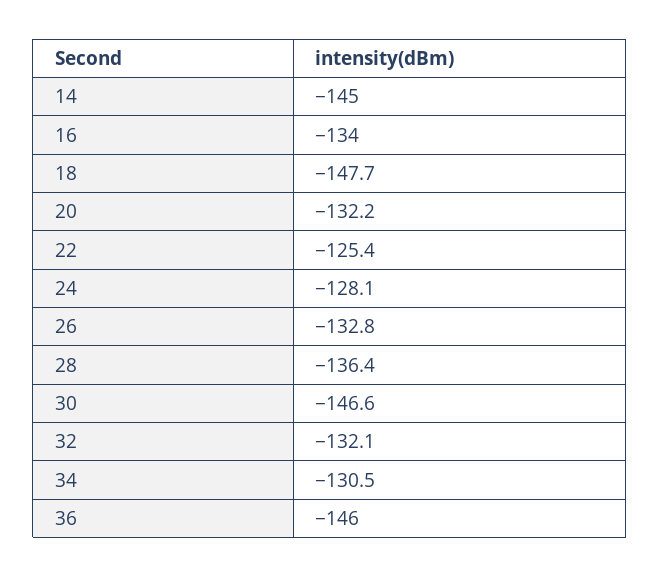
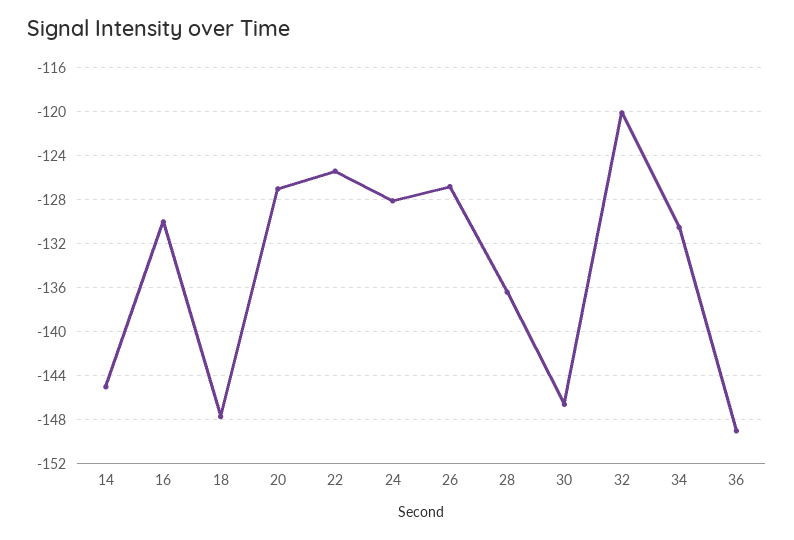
16: -134 -> -130
20: -132.2 -> -127
26: -132.8 -> -127
32: -132.1 -> -120
36: -146 -> -149

